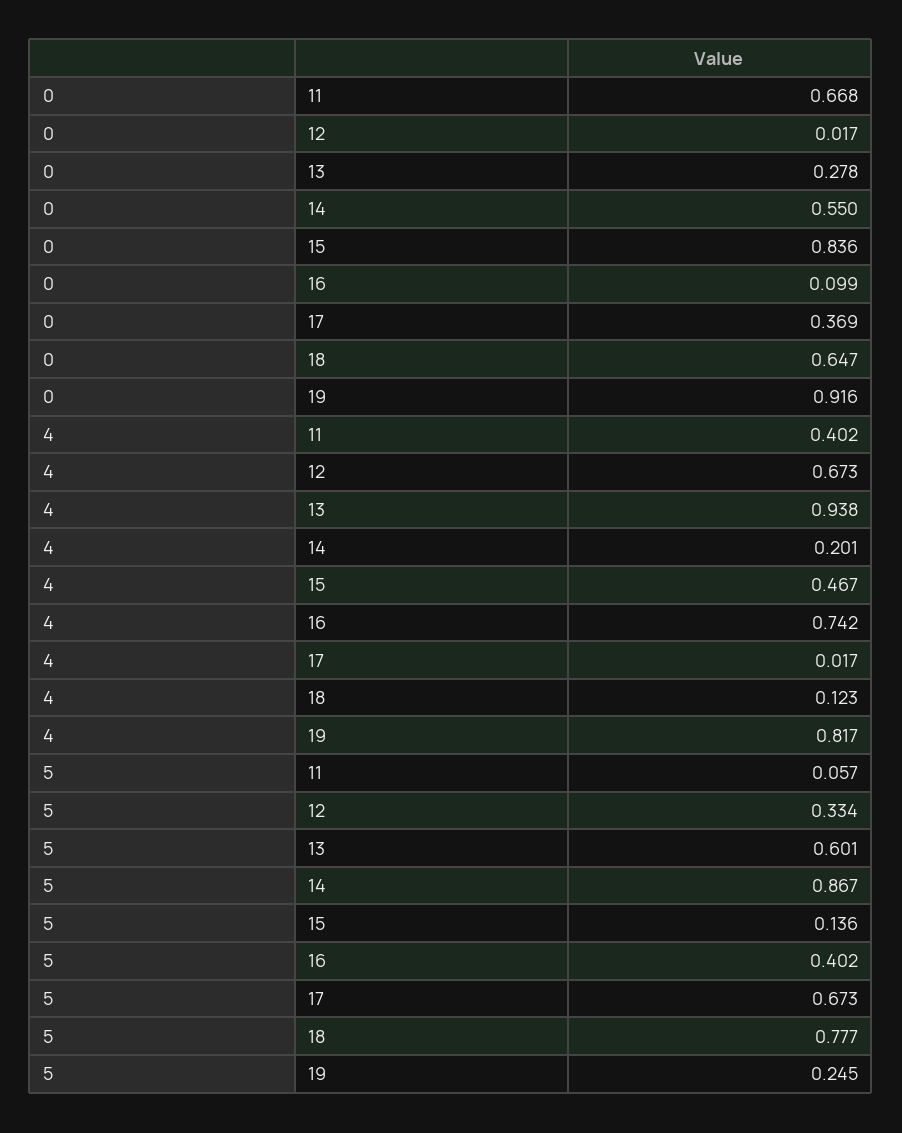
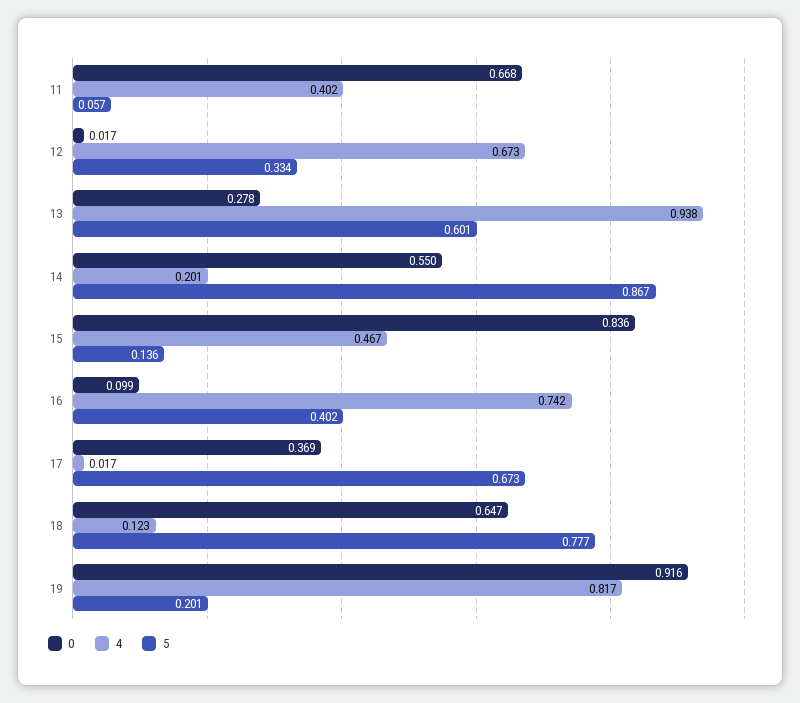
5, 19: 0.245 -> 0.201

